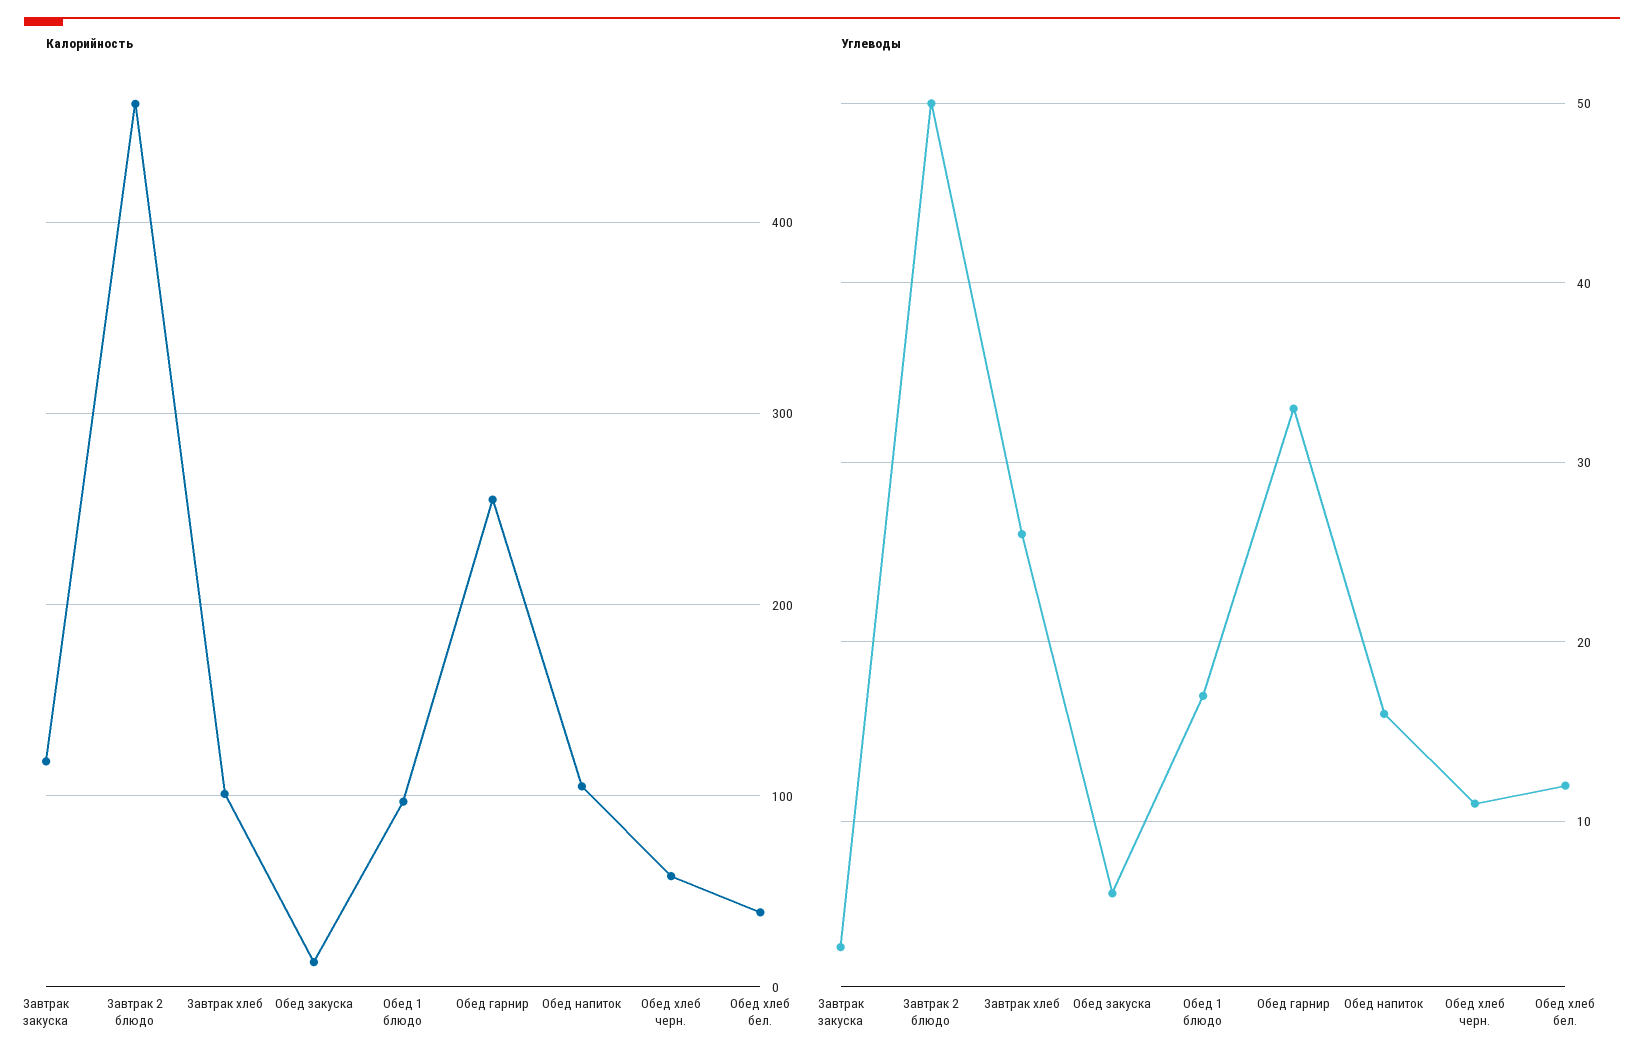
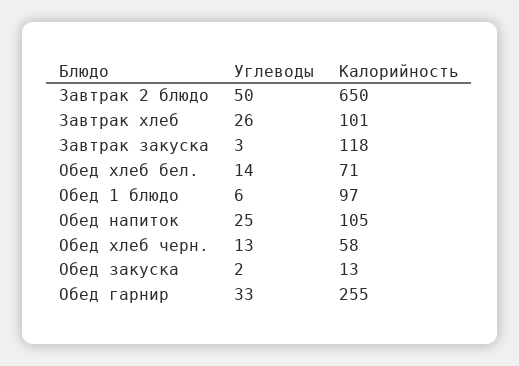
Калорийность, Завтрак 2 блюдо: 460 -> 650
Калорийность, Обед хлеб бел.: 40 -> 71
Углеводы, Обед закуска: 6 -> 2
Углеводы, Обед 1 блюдо: 17 -> 6
Углеводы, Обед напиток: 16 -> 25
Углеводы, Обед хлеб черн.: 11 -> 13
Углеводы, Обед хлеб бел.: 12 -> 14

